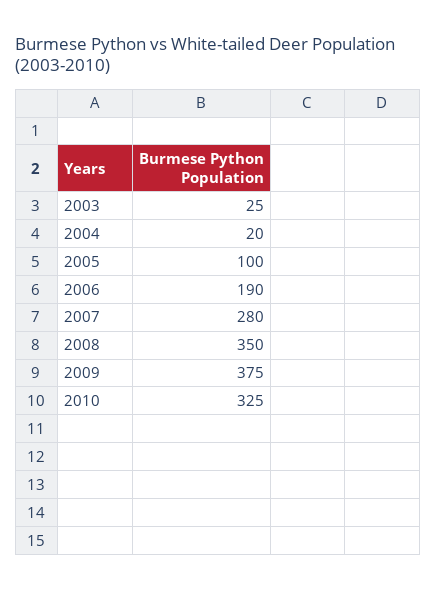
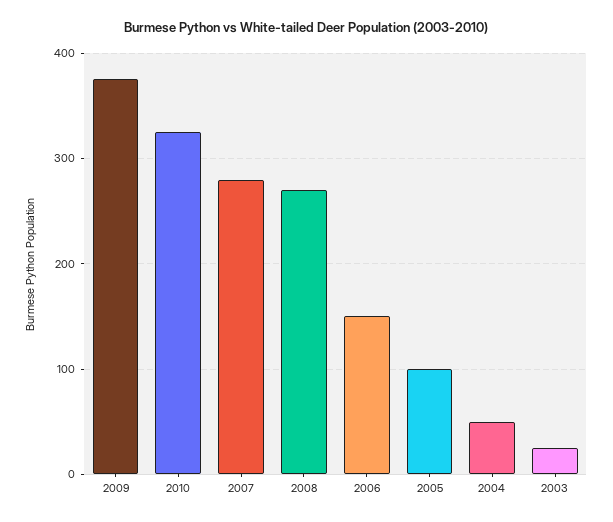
2004: 20 -> 50
2006: 190 -> 150
2008: 350 -> 270

